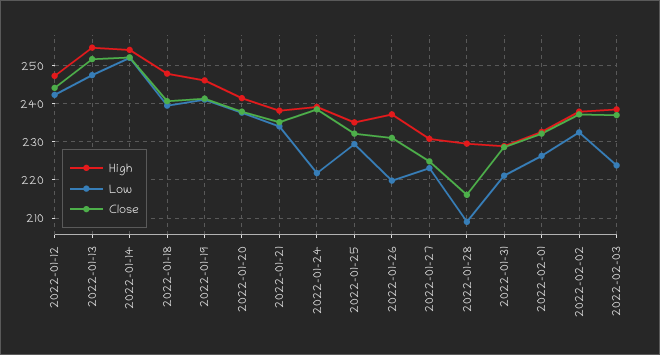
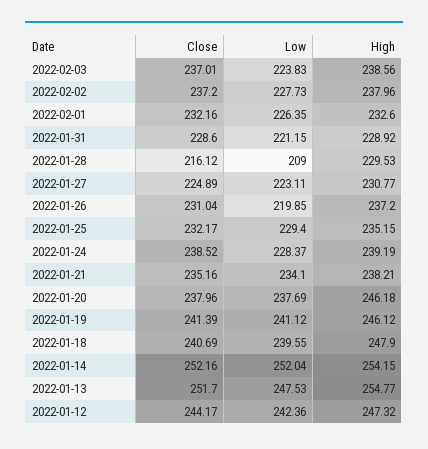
High, 2022-01-20: 242 -> 246.18
Low, 2022-01-24: 222 -> 228.37
Low, 2022-02-02: 232 -> 227.73

